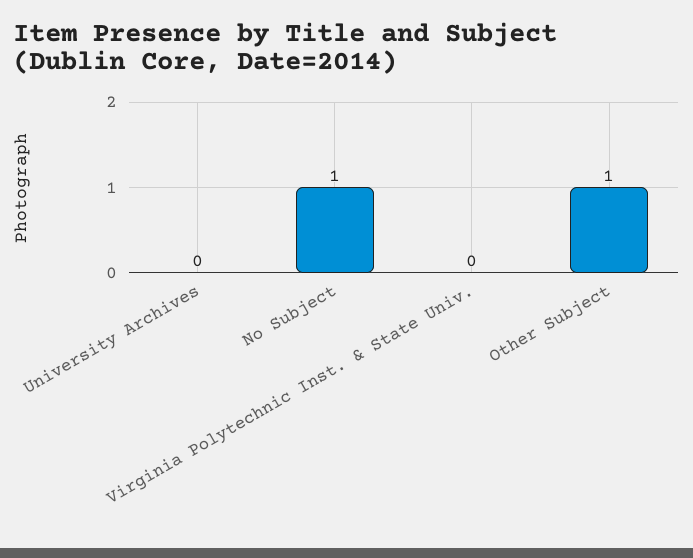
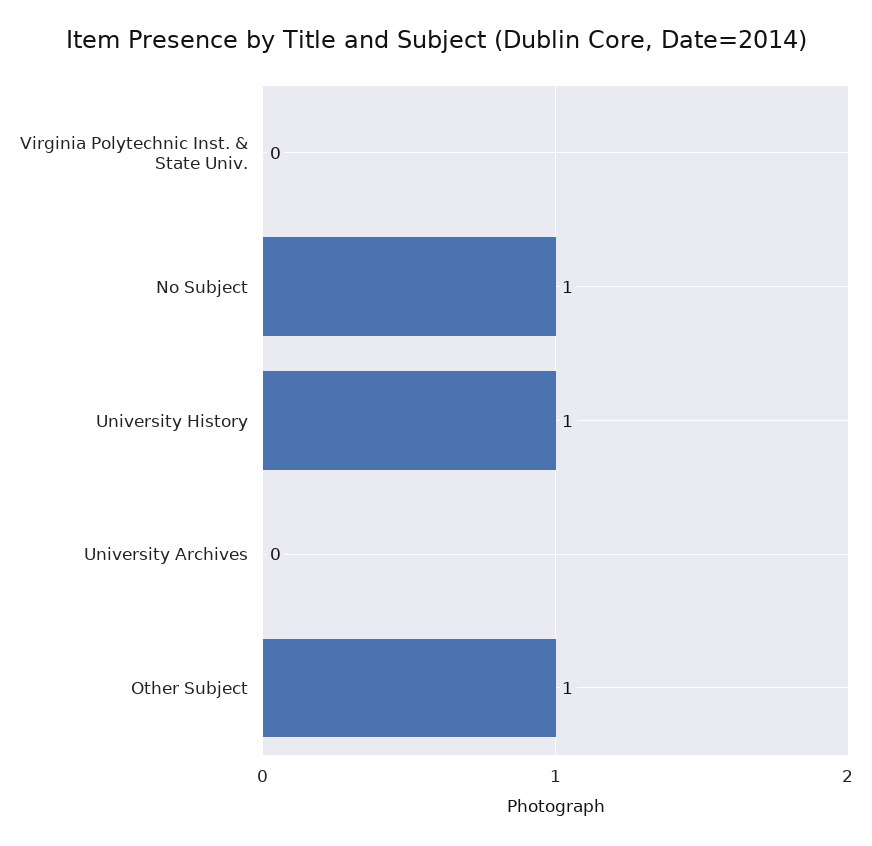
University History: none -> 1

